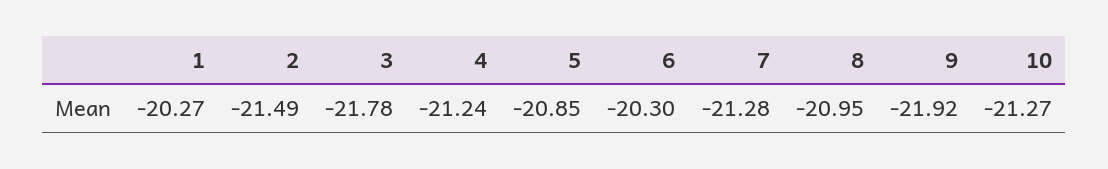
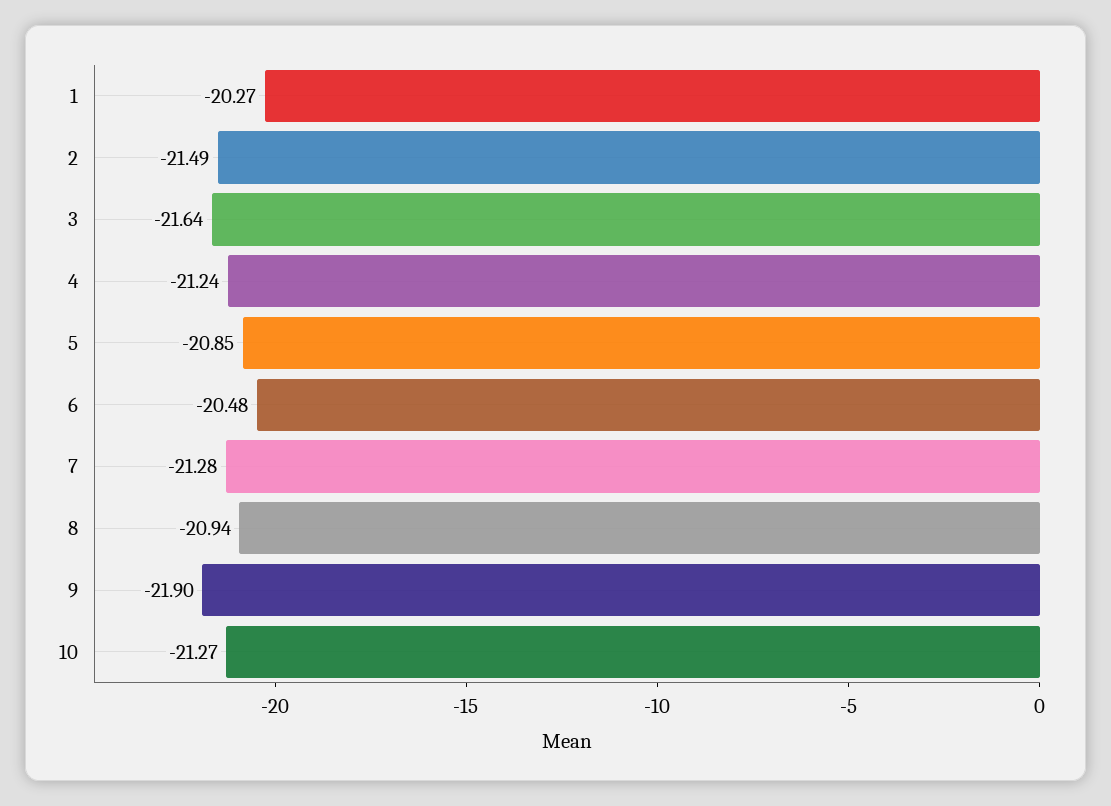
3: -21.78 -> -21.64
6: -20.3 -> -20.48
8: -20.95 -> -20.94
9: -21.92 -> -21.9

